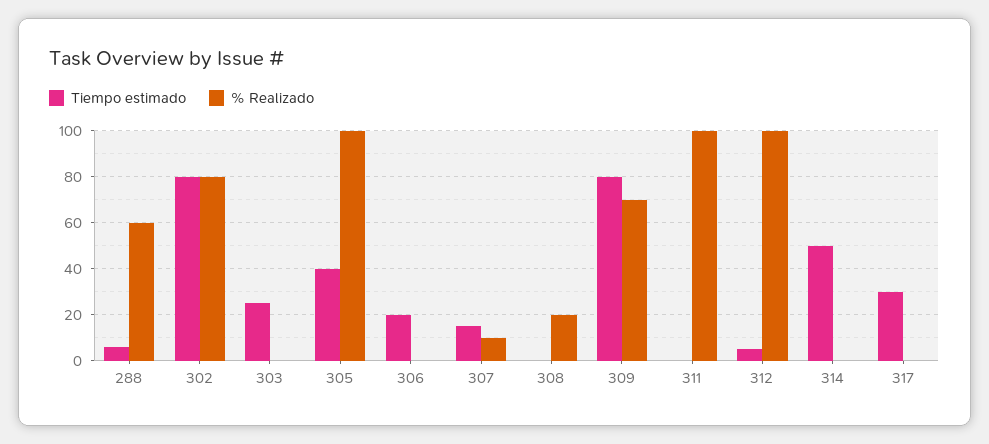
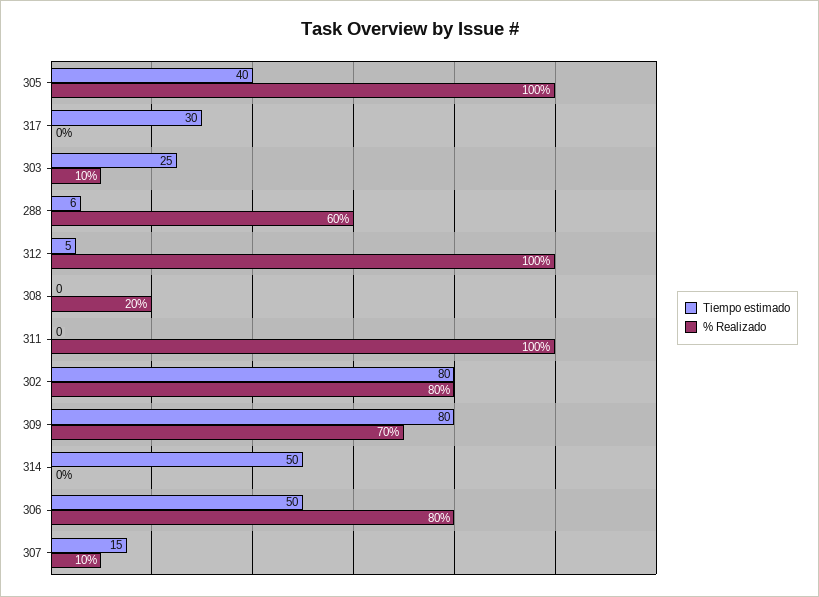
% Realizado, 303: 0 -> 10
Tiempo estimado, 306: 20 -> 50
% Realizado, 306: 0 -> 80

